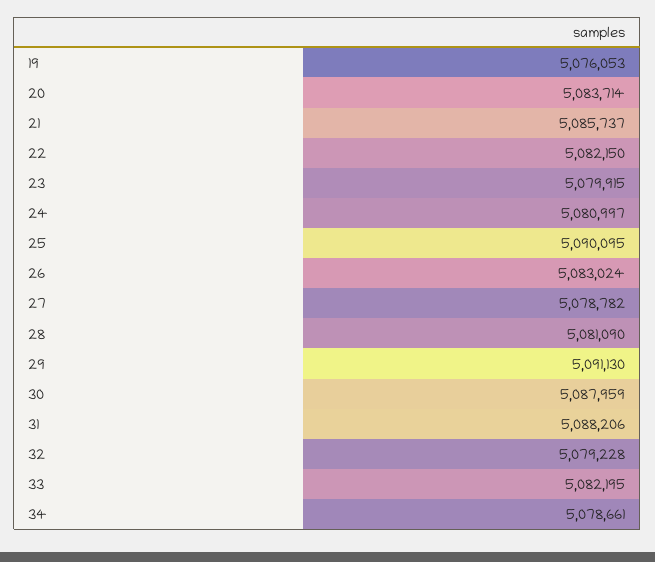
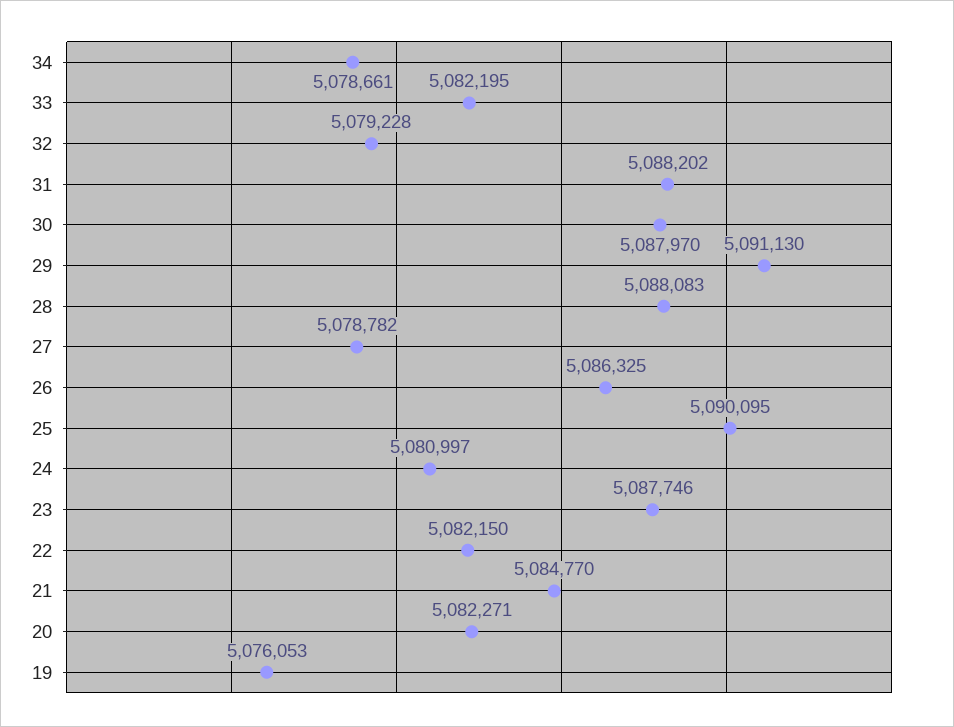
20: 5083714 -> 5082271
21: 5085737 -> 5084770
23: 5079915 -> 5087746
26: 5083024 -> 5086325
28: 5081090 -> 5088083
30: 5087959 -> 5087970
31: 5088206 -> 5088202

